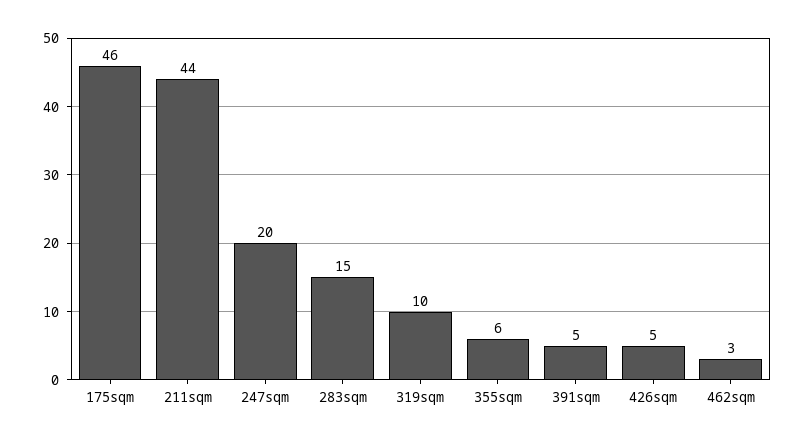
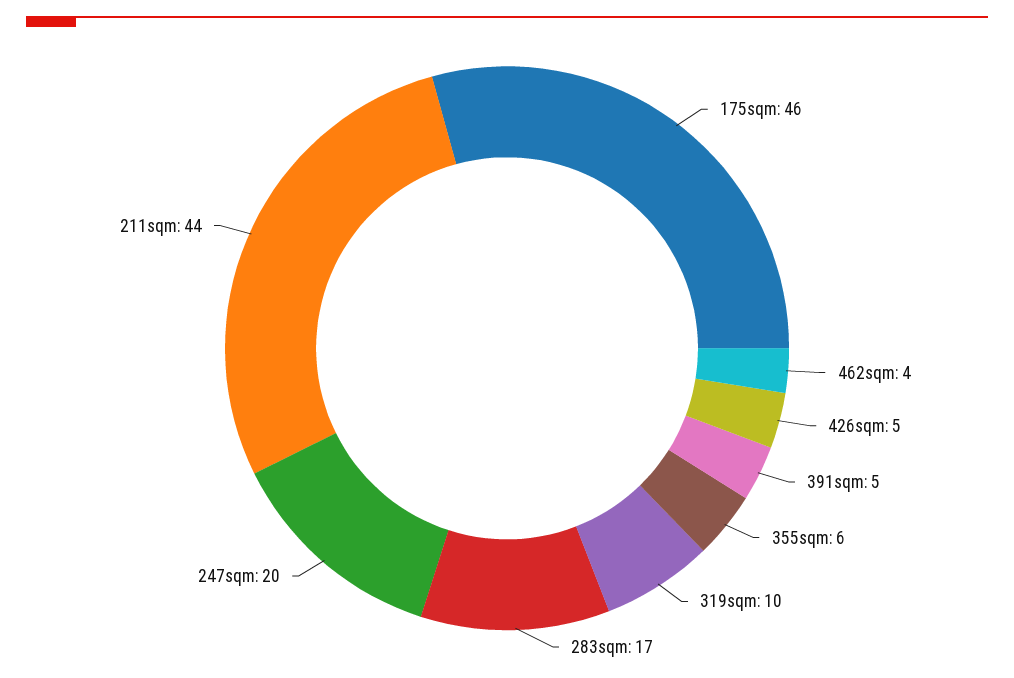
283sqm: 15 -> 17
462sqm: 3 -> 4

